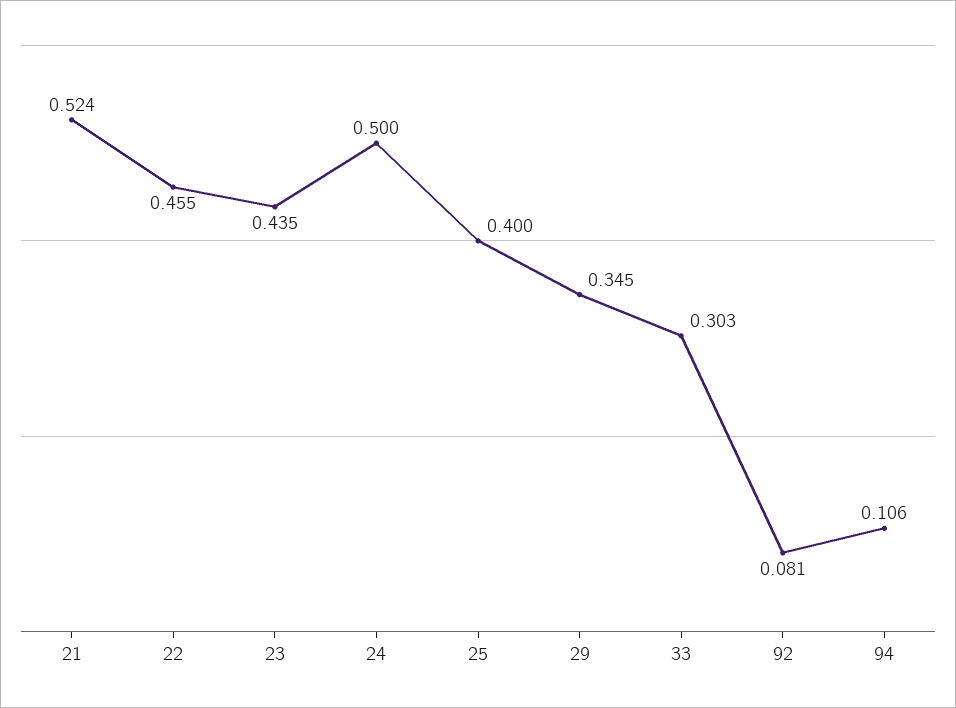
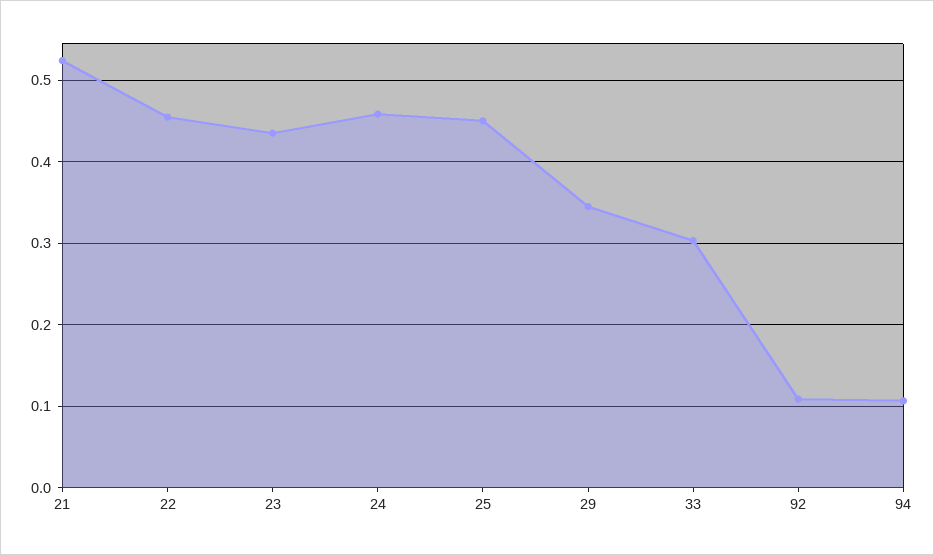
24: 0.5 -> 0.46
25: 0.4 -> 0.45
92: 0.081 -> 0.11

